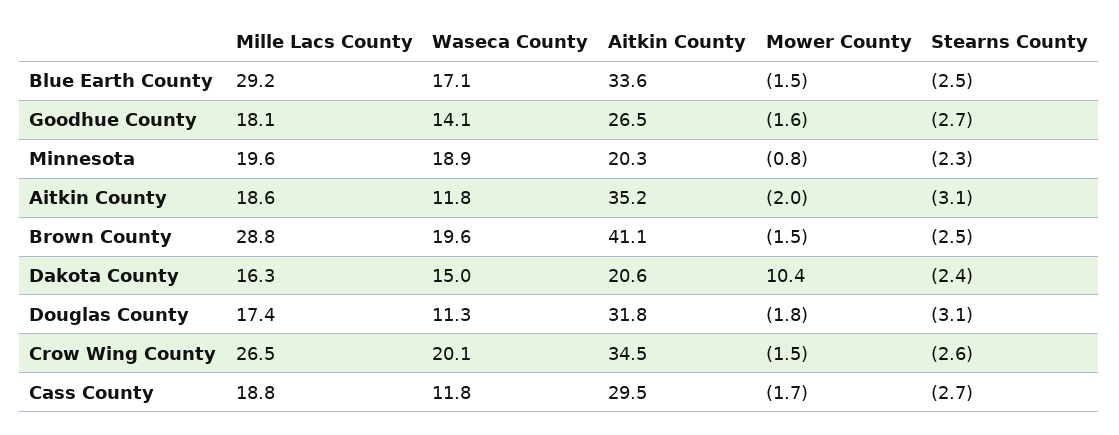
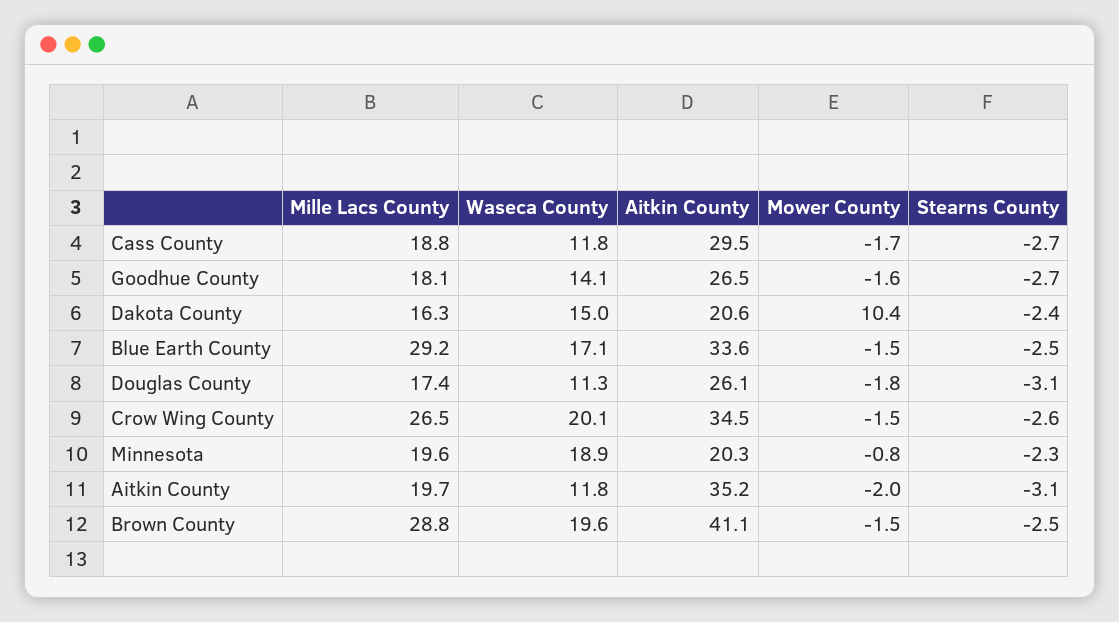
Mille Lacs County, Aitkin County: 18.6 -> 19.7
Aitkin County, Douglas County: 31.8 -> 26.1

